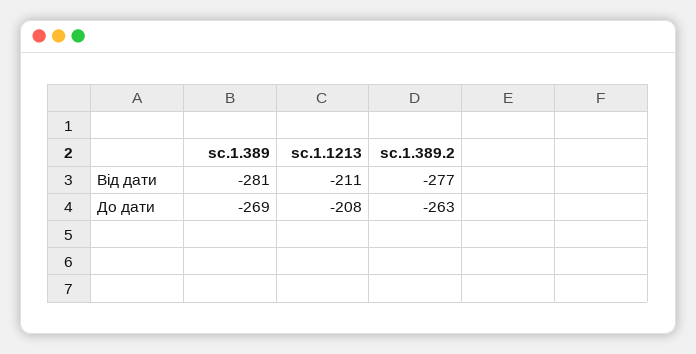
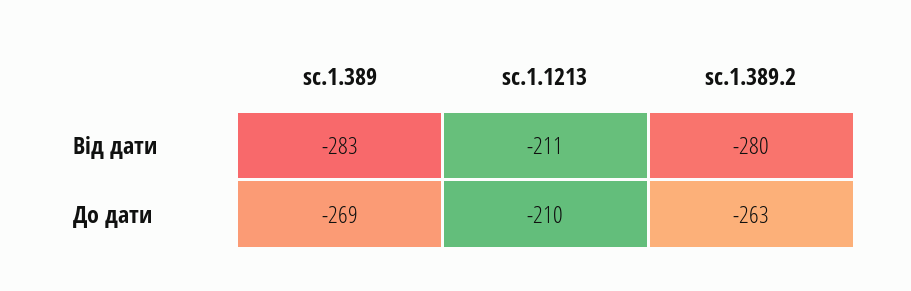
sc.1.389, Від дати: -281 -> -283
sc.1.389.2, Від дати: -277 -> -280
sc.1.1213, До дати: -208 -> -210

